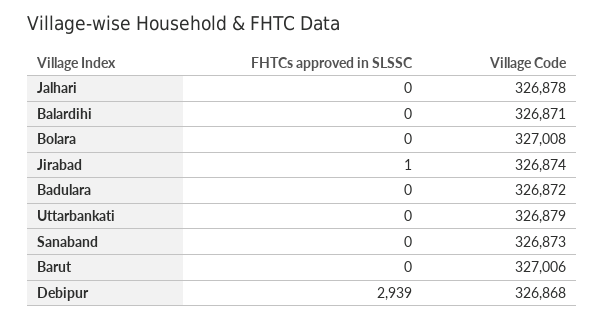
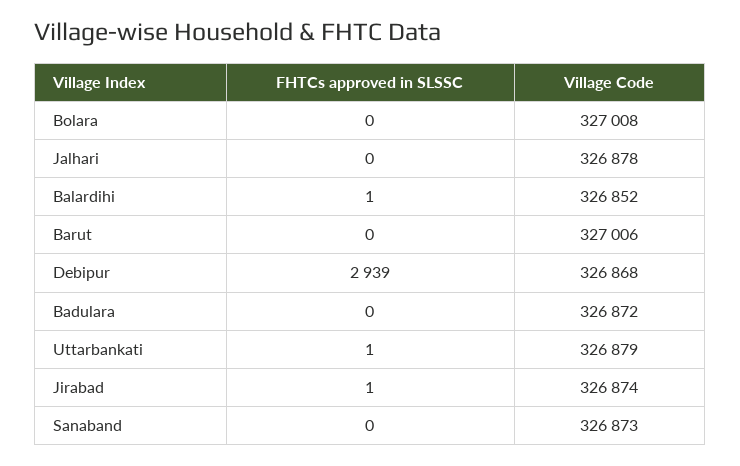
FHTCs approved in SLSSC, Balardihi: 0 -> 1
Village Code, Balardihi: 326871 -> 326852
FHTCs approved in SLSSC, Uttarbankati: 0 -> 1

